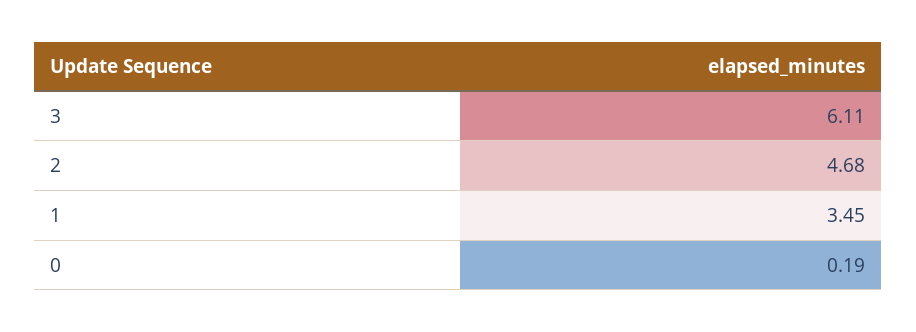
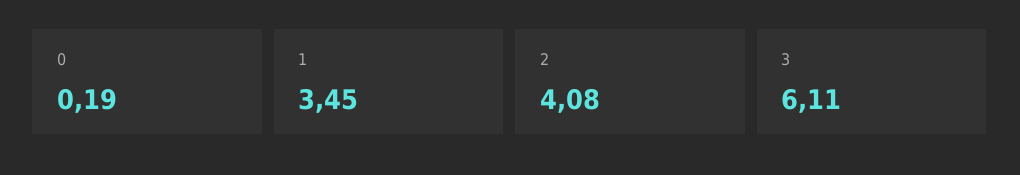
2: 4.68 -> 4.08

